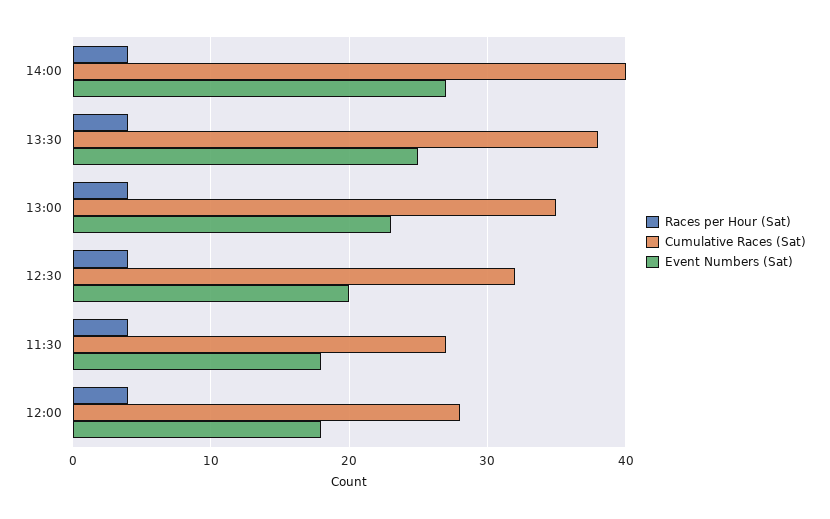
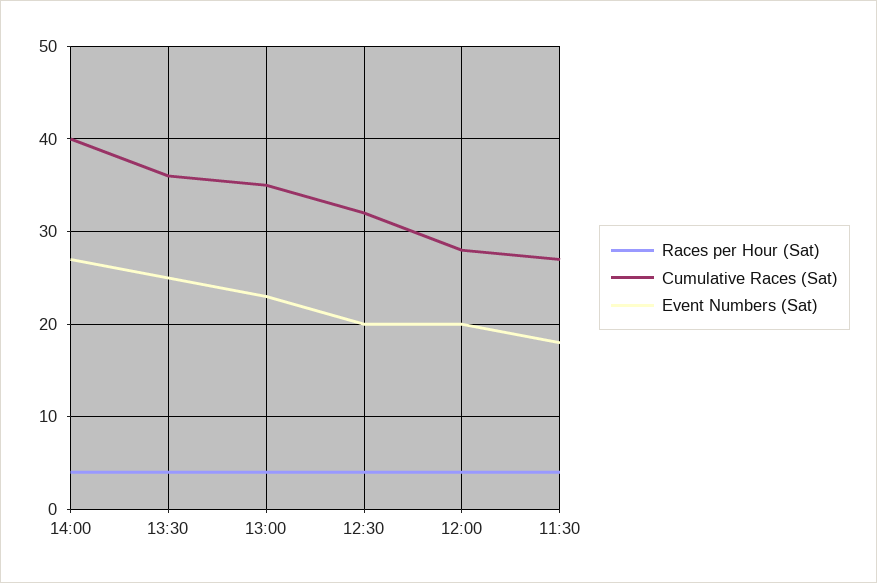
Cumulative Races (Sat), 13:30: 38 -> 36
Event Numbers (Sat), 12:00: 18 -> 20

